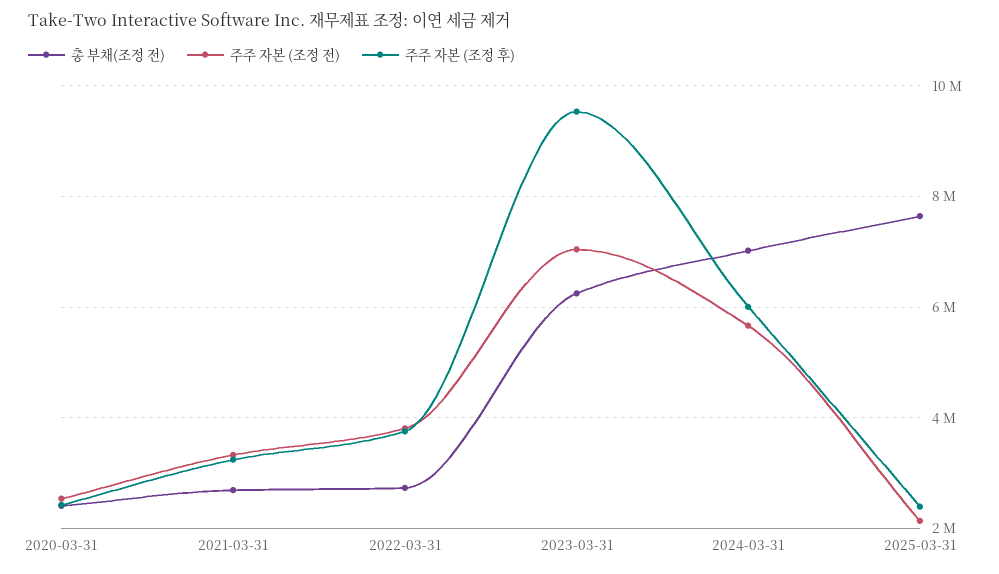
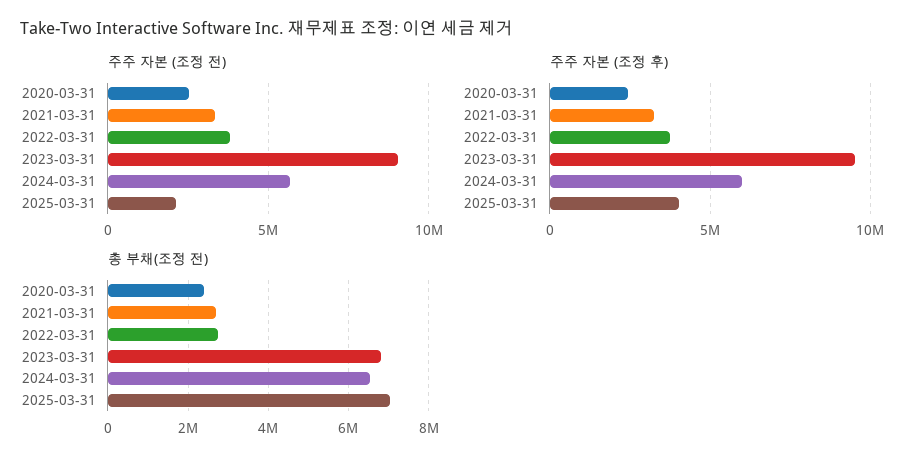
총 부채(조정 전), 2023-03-31: 6200000 -> 6800000
주주 자본 (조정 전), 2023-03-31: 7000000 -> 9000000
총 부채(조정 전), 2024-03-31: 7000000 -> 6600000
총 부채(조정 전), 2025-03-31: 7600000 -> 7000000
주주 자본 (조정 후), 2025-03-31: 2400000 -> 4000000

